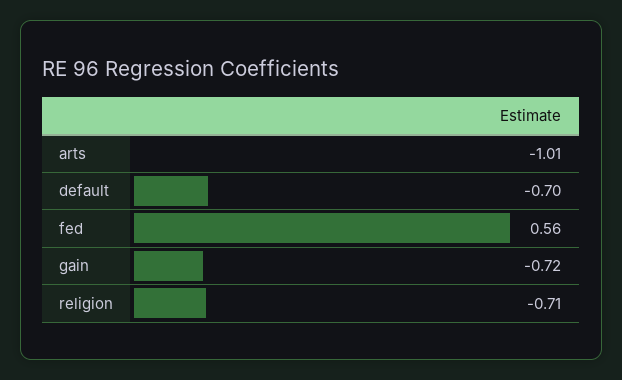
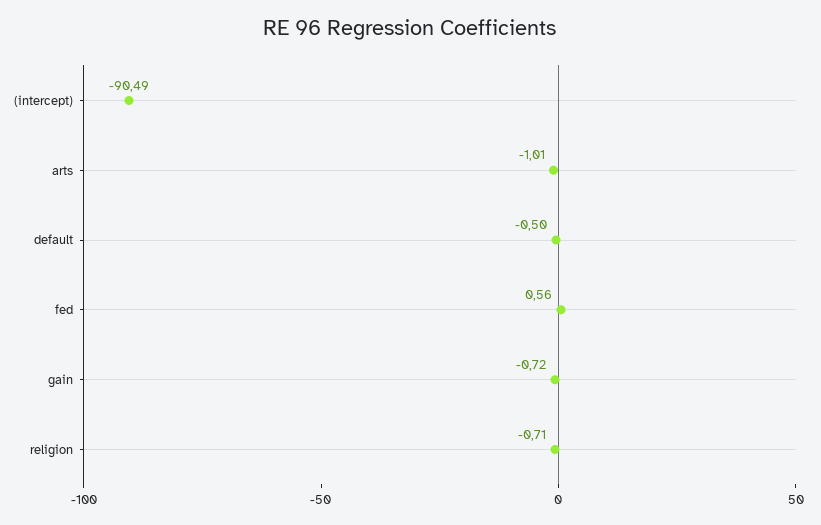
default: -0.7 -> -0.5
(intercept): none -> -90.49

